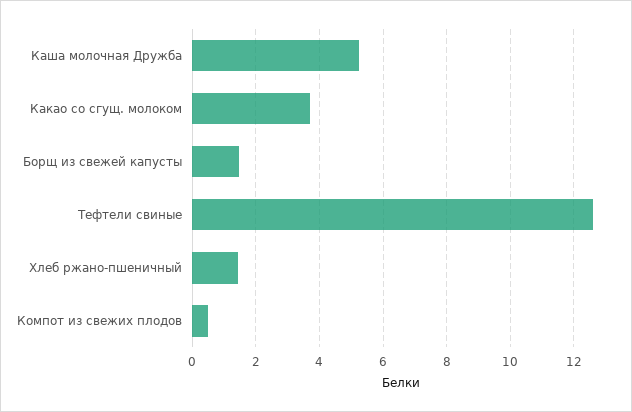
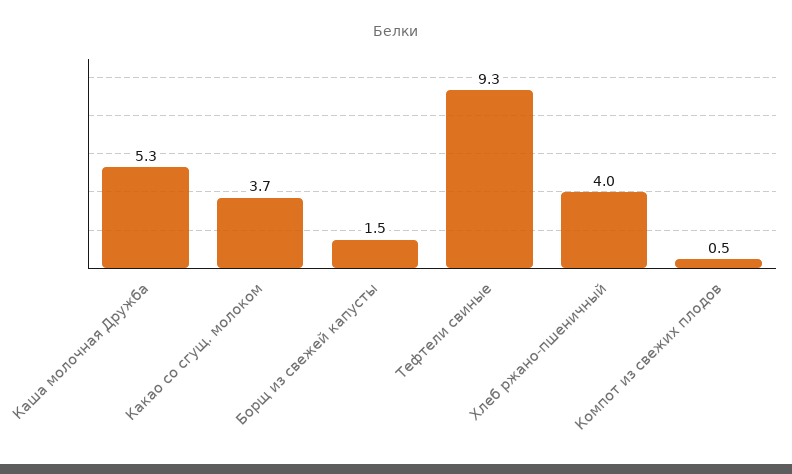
Тефтели свиные: 12.6 -> 9.3
Хлеб ржано-пшеничный: 1.4 -> 4

